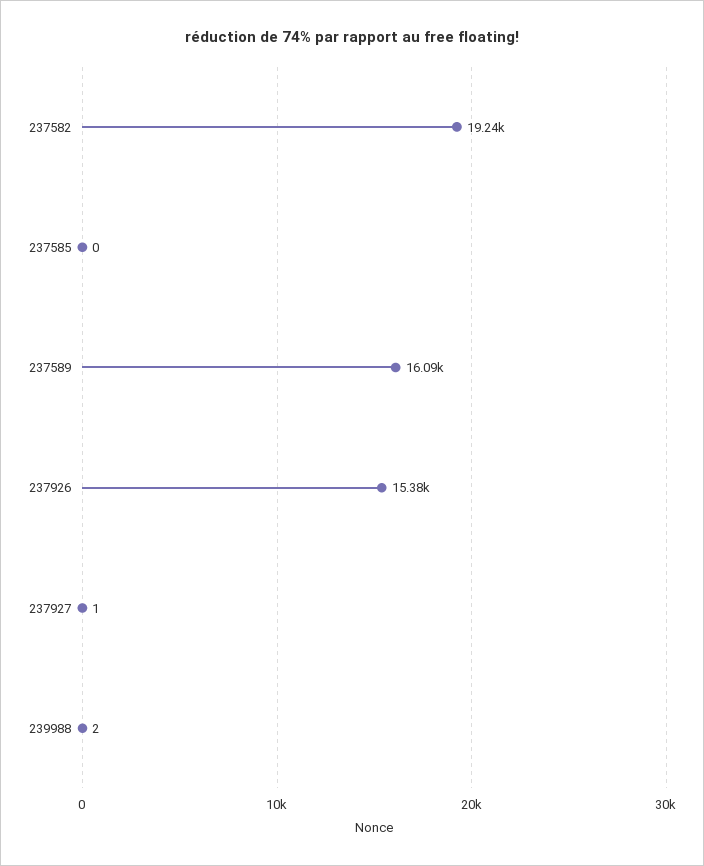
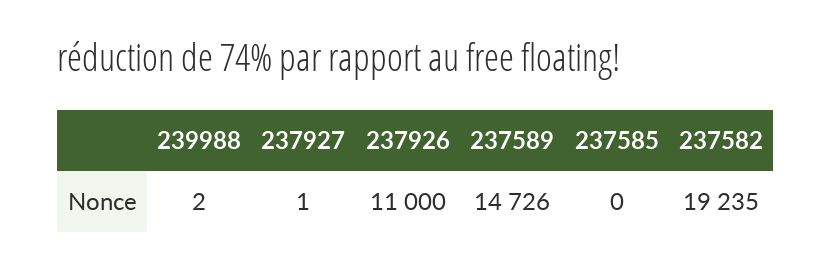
237589: 16090 -> 14726
237926: 15380 -> 11000

